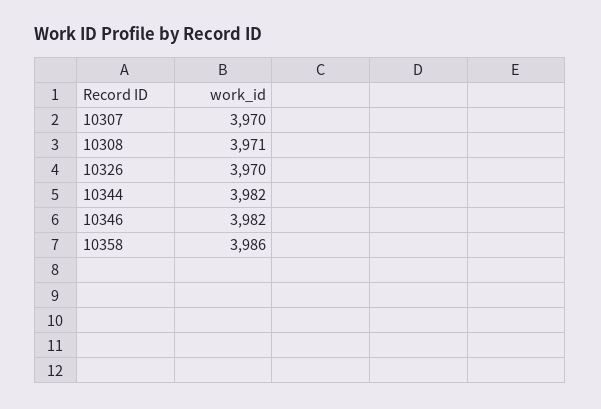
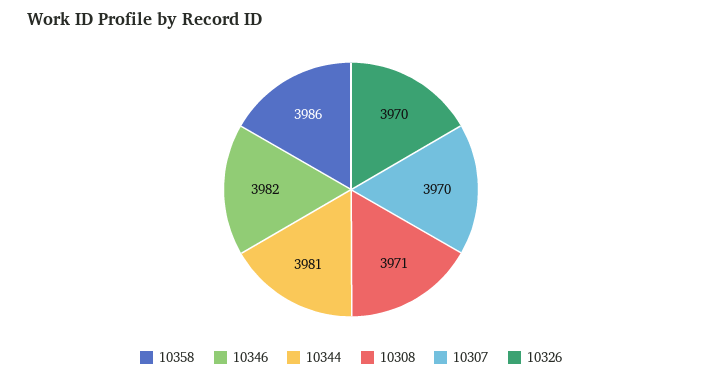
10344: 3982 -> 3981

